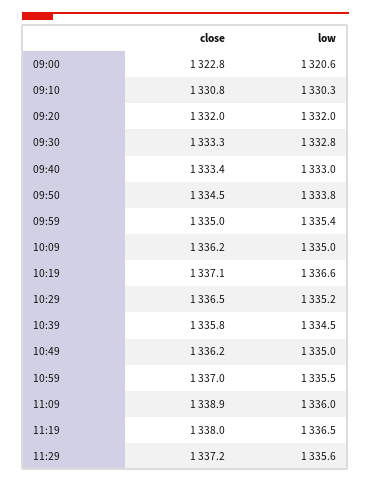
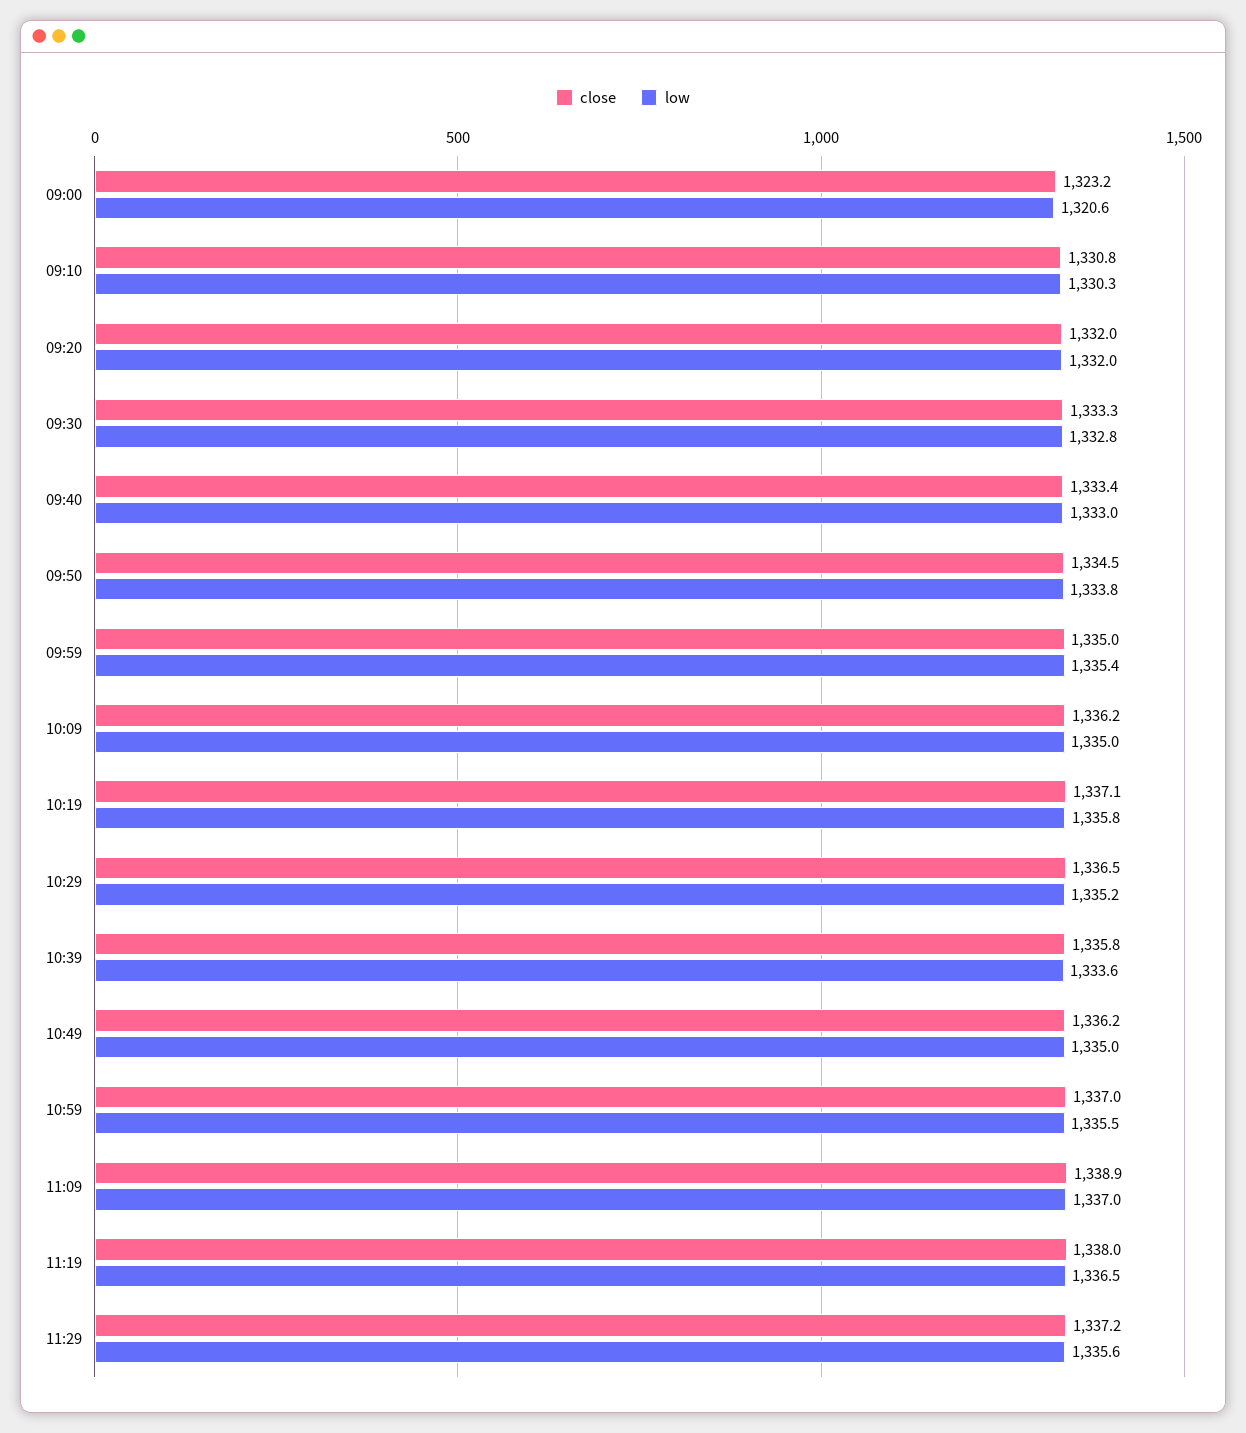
close, 09:00: 1322.8 -> 1323.2
low, 10:19: 1336.6 -> 1335.8
low, 10:39: 1334.5 -> 1333.6
low, 11:09: 1336 -> 1337

